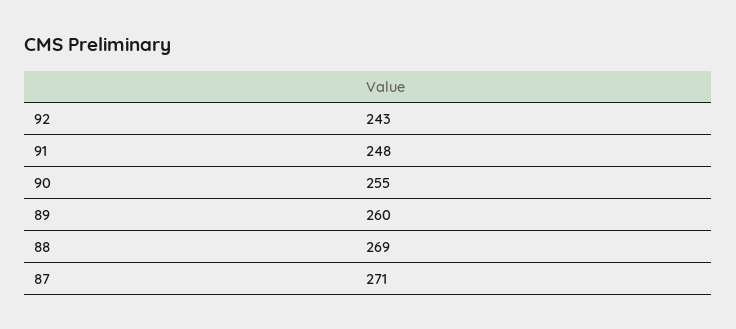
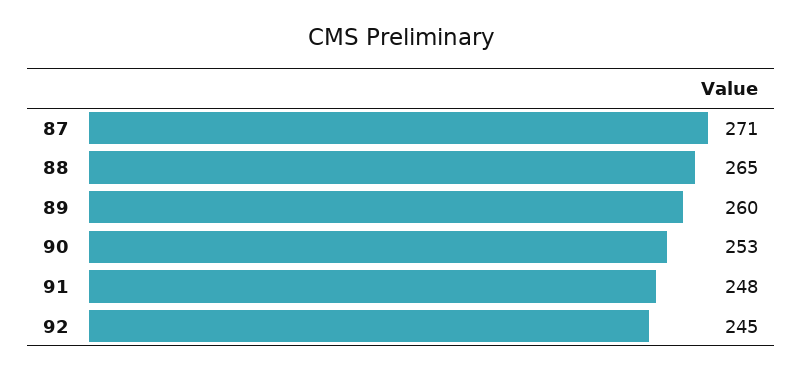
92: 243 -> 245
90: 255 -> 253
88: 269 -> 265

